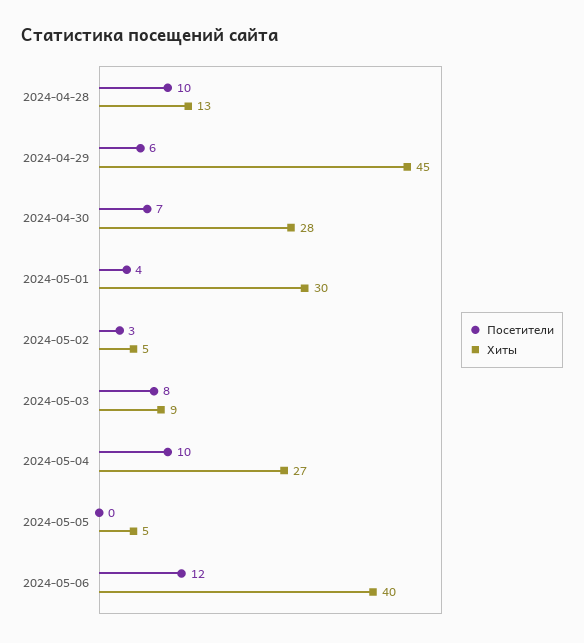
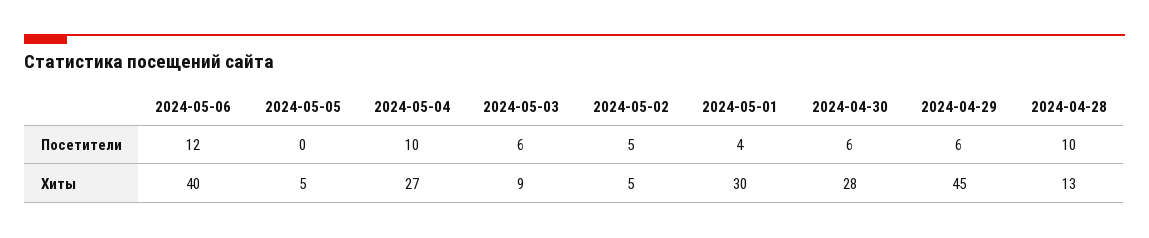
Посетители, 2024-04-30: 7 -> 6
Посетители, 2024-05-02: 3 -> 5
Посетители, 2024-05-03: 8 -> 6

